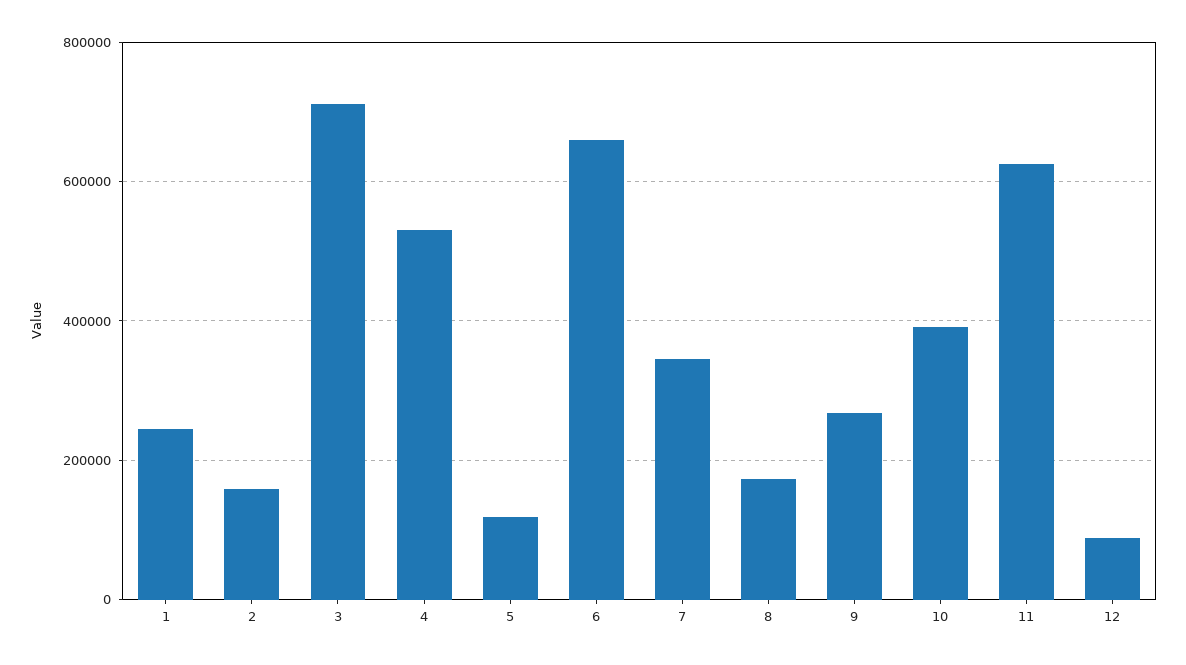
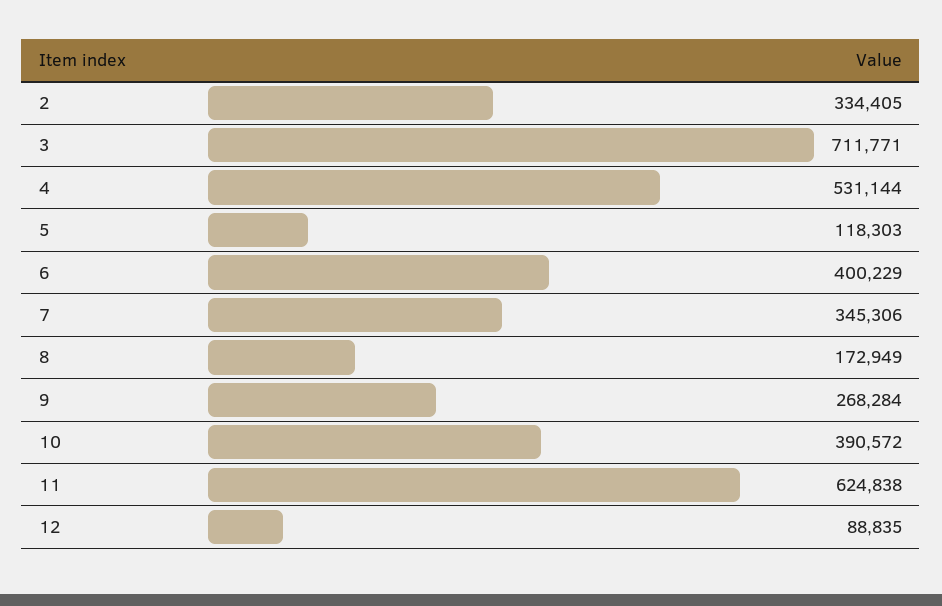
1: 240000 -> none
2: 160000 -> 334405
6: 660000 -> 400229

